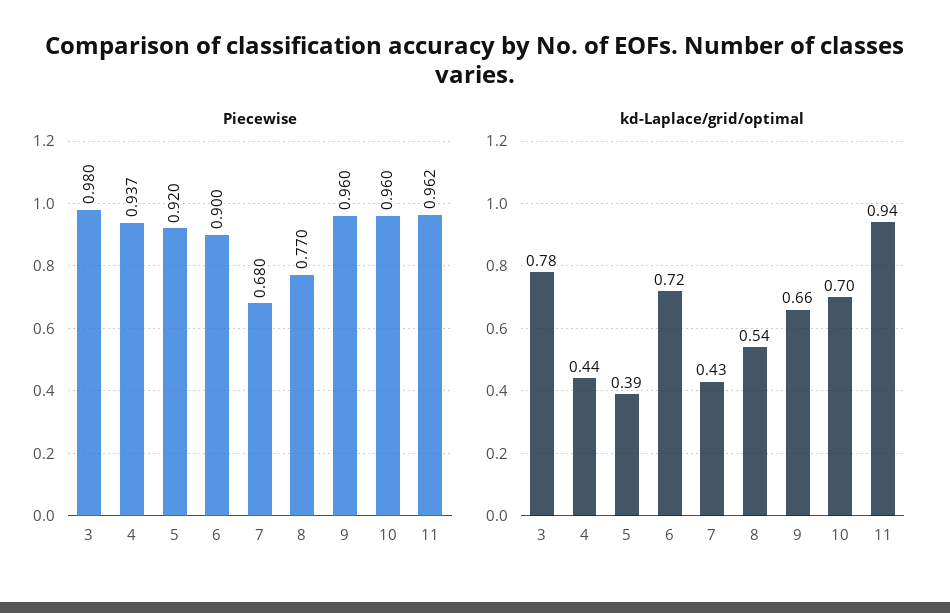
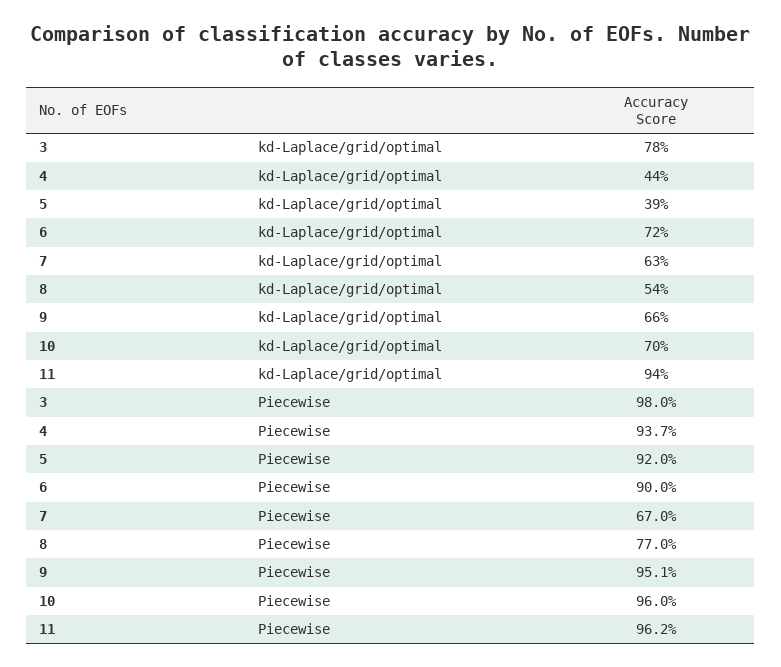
Piecewise, 7: 0.68 -> 0.67
Piecewise, 9: 0.96 -> 0.951
kd-Laplace/grid/optimal, 7: 0.43 -> 0.63

